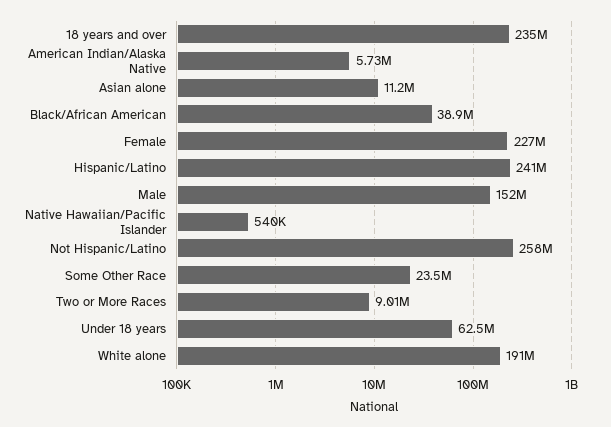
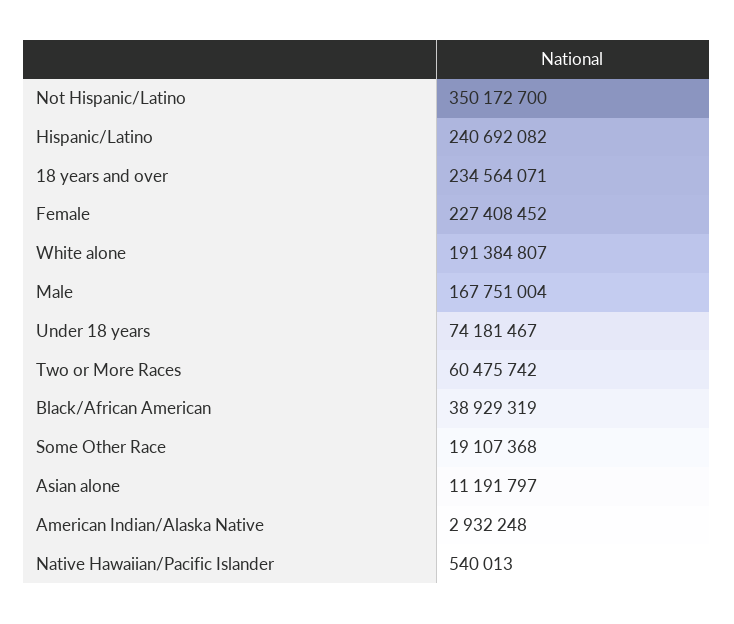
American Indian/Alaska Native: 5730000 -> 2932248
Male: 152000000 -> 167751004
Not Hispanic/Latino: 258000000 -> 350172700
Some Other Race: 23500000 -> 19107368
Two or More Races: 9010000 -> 60475742
Under 18 years: 62500000 -> 74181467

